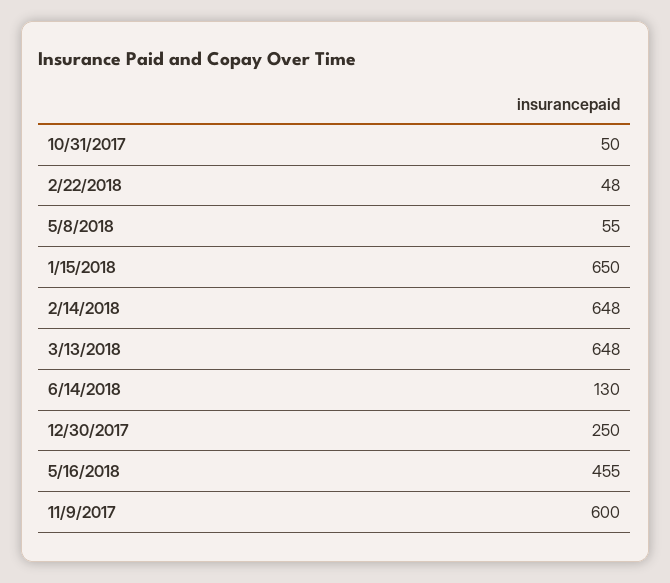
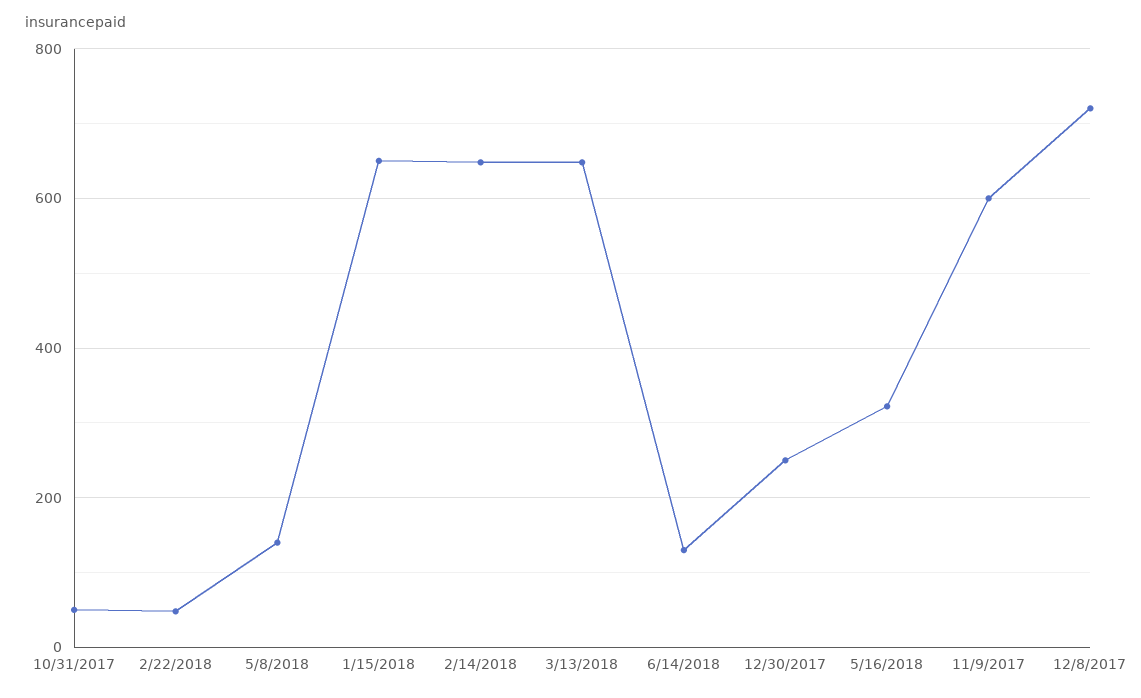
5/8/2018: 55 -> 140
5/16/2018: 455 -> 320
12/8/2017: none -> 720

